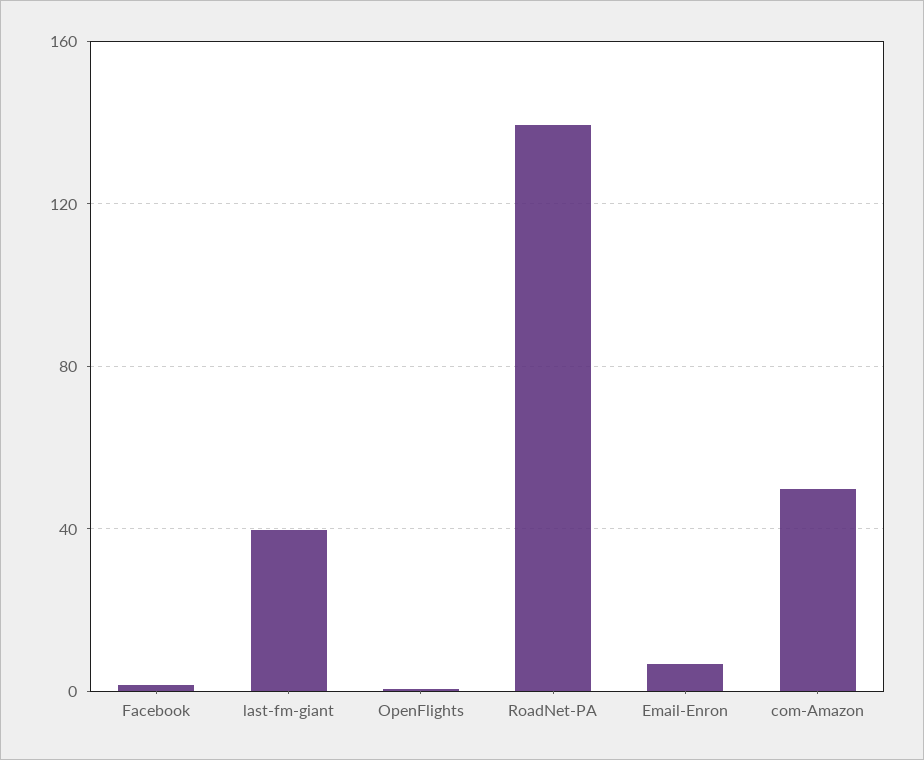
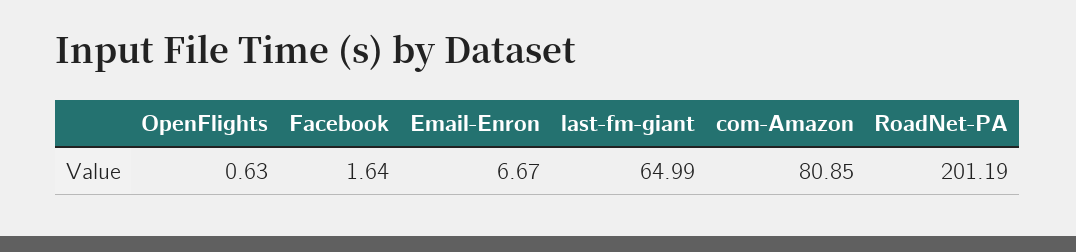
last-fm-giant: 40 -> 64.99
RoadNet-PA: 140 -> 201.19
com-Amazon: 50 -> 80.85

